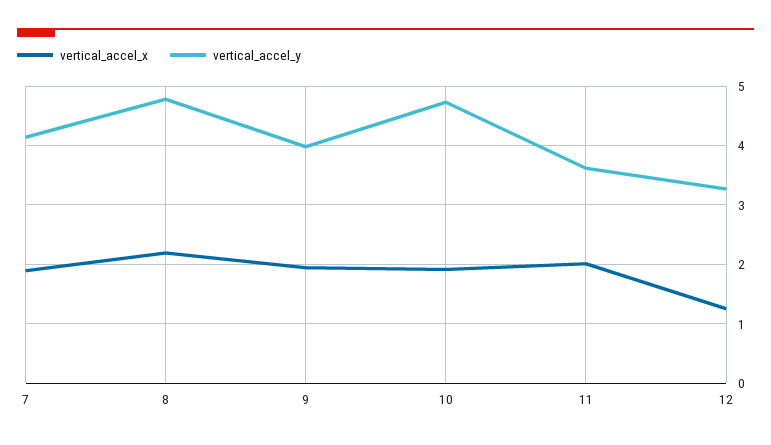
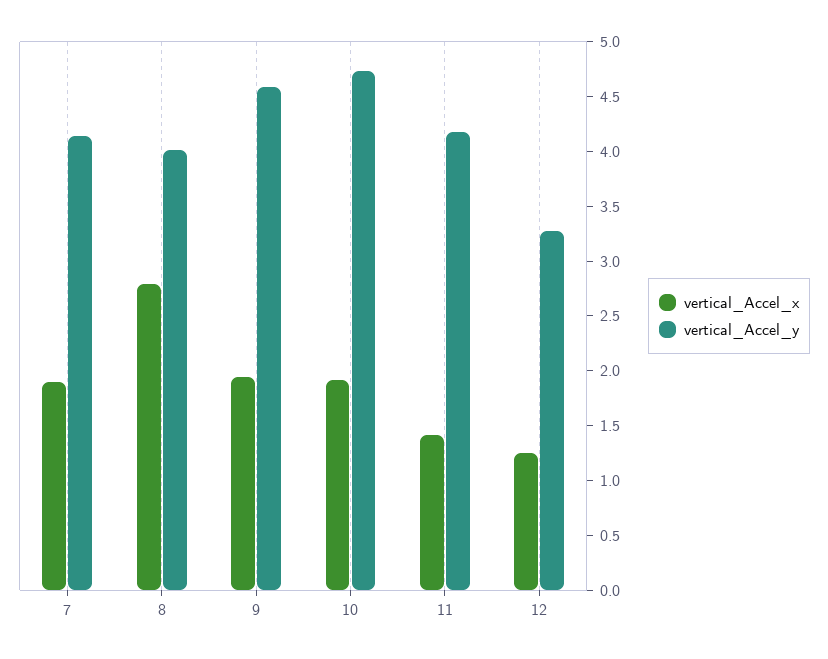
vertical_accel_x, 8: 2.2 -> 2.8
vertical_accel_y, 8: 4.8 -> 4
vertical_accel_y, 9: 4 -> 4.6
vertical_accel_x, 11: 2 -> 1.4
vertical_accel_y, 11: 3.6 -> 4.2

